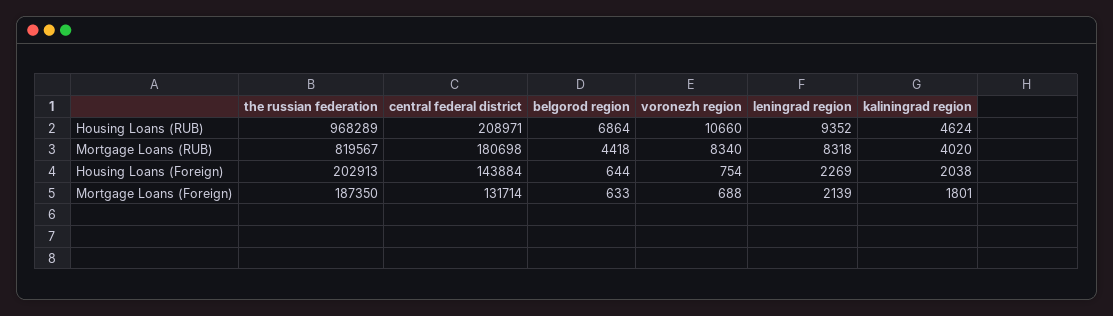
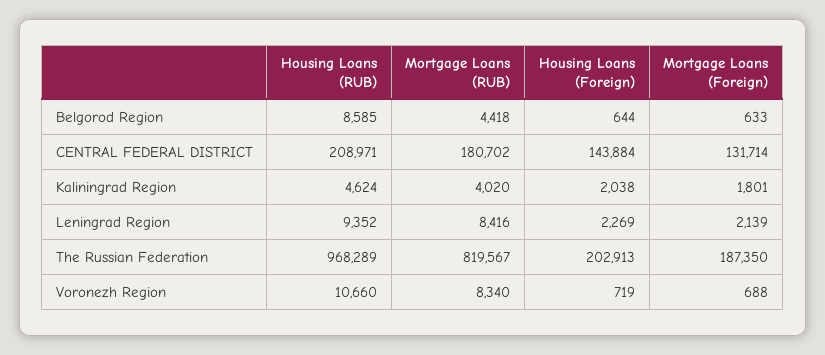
belgorod region, Housing Loans (RUB): 6864 -> 8585
central federal district, Mortgage Loans (RUB): 180698 -> 180702
leningrad region, Mortgage Loans (RUB): 8318 -> 8416
voronezh region, Housing Loans (Foreign): 754 -> 719

